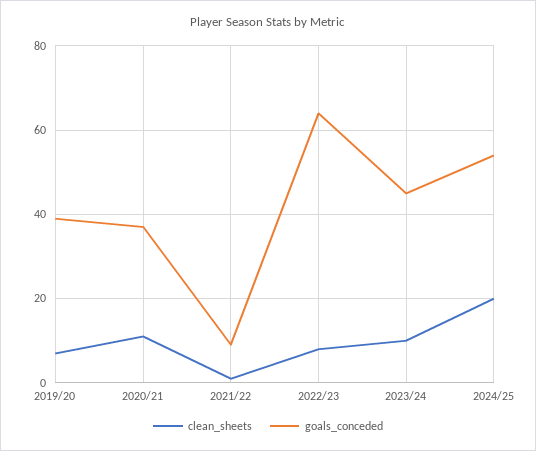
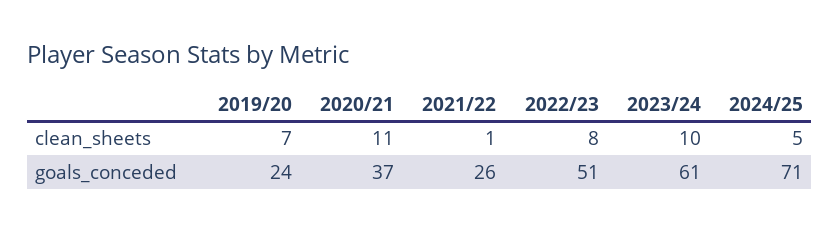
goals_conceded, 2019/20: 40 -> 24
goals_conceded, 2021/22: 10 -> 26
goals_conceded, 2022/23: 65 -> 51
goals_conceded, 2023/24: 45 -> 61
clean_sheets, 2024/25: 20 -> 5
goals_conceded, 2024/25: 55 -> 71

